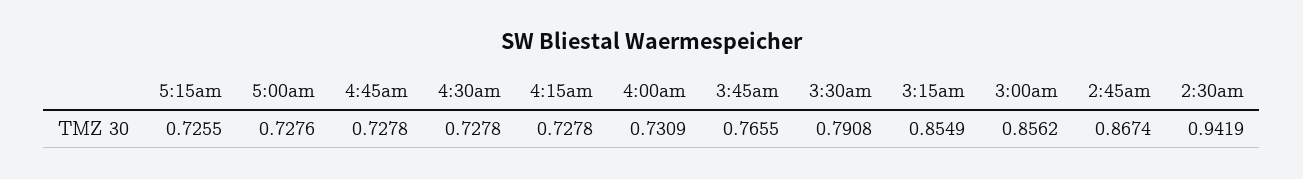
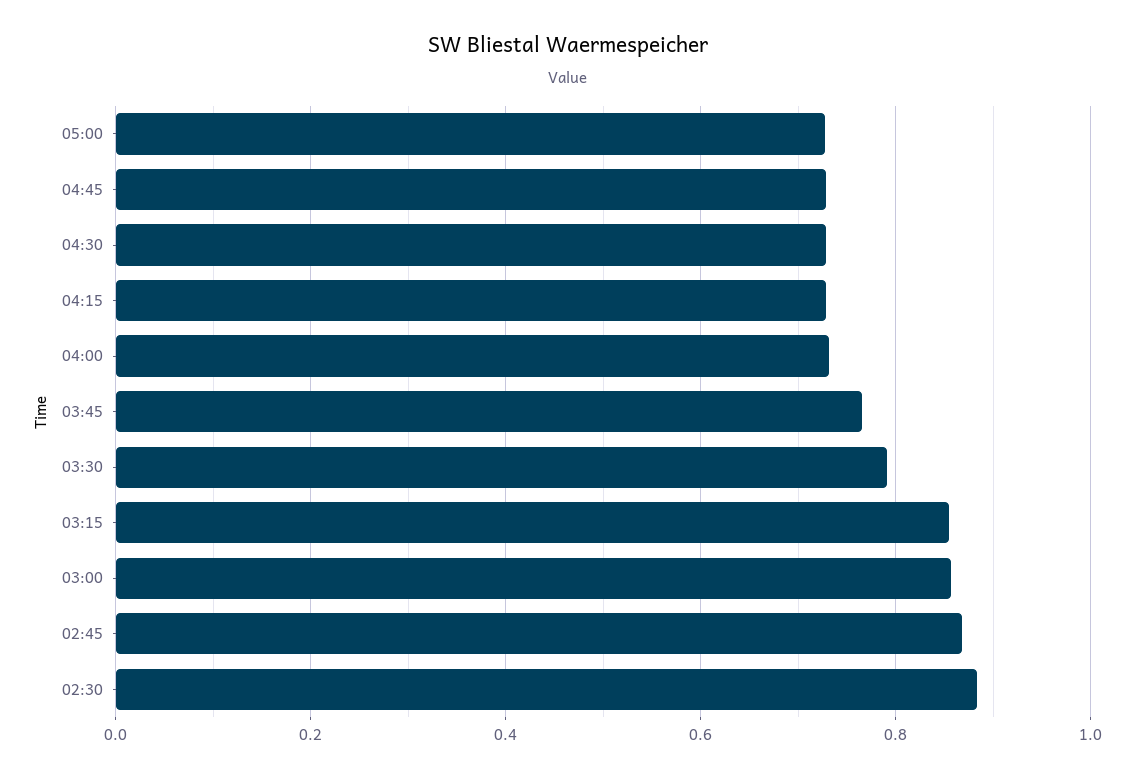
5:15am: 0.7255 -> none
2:30am: 0.9419 -> 0.88

